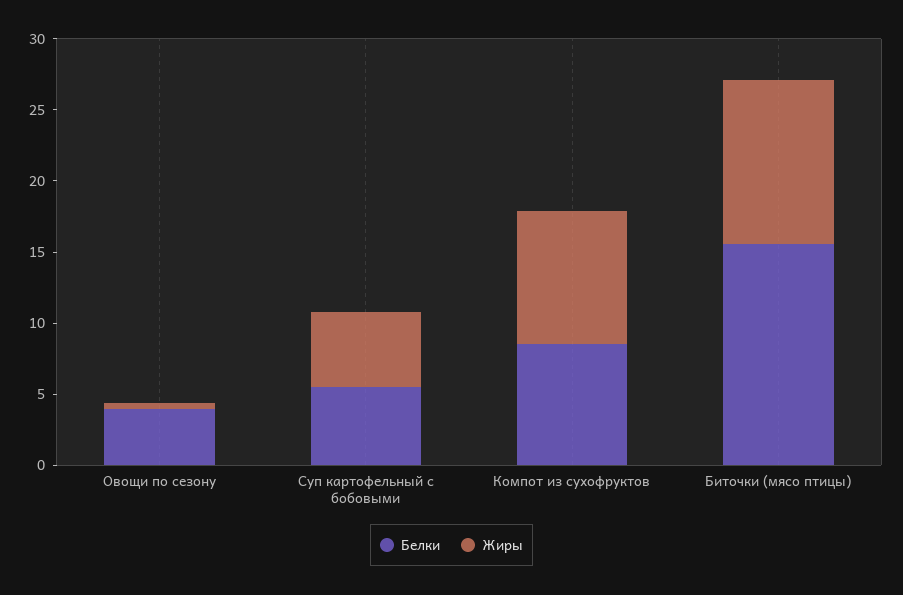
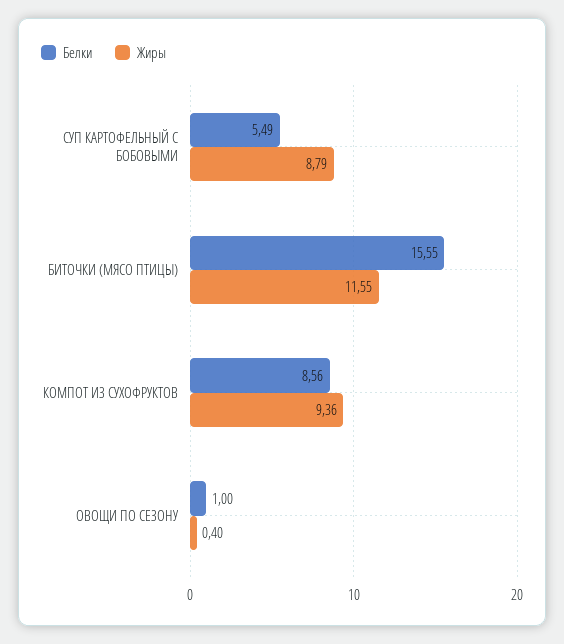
Белки, Овощи по сезону: 4 -> 1
Жиры, Суп картофельный с бобовыми: 5 -> 8.79

